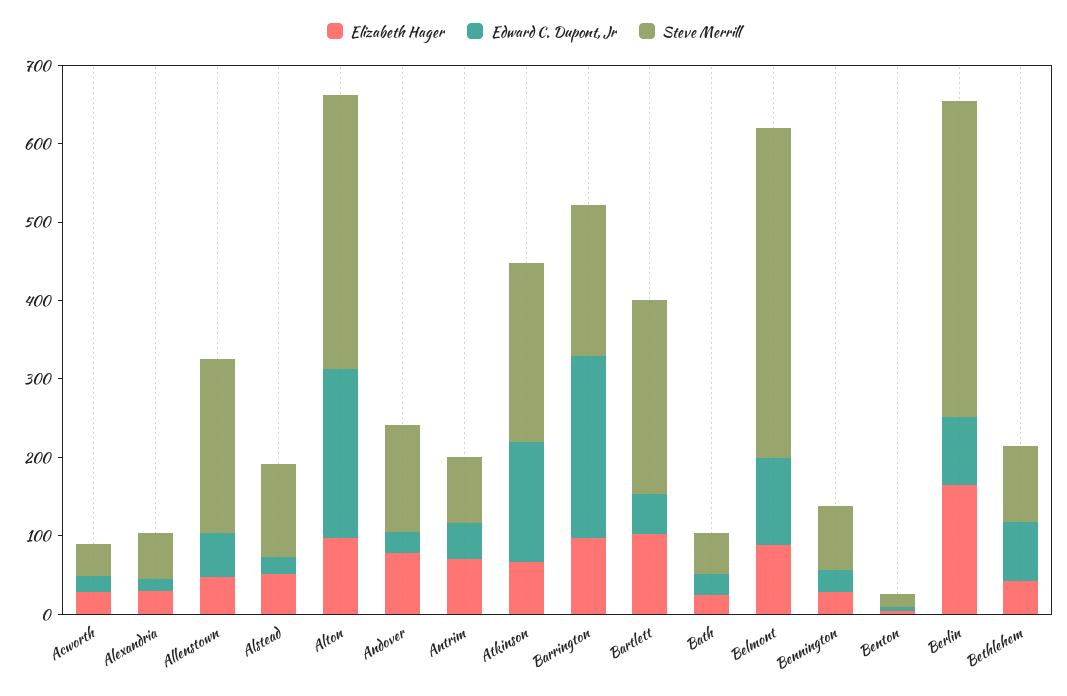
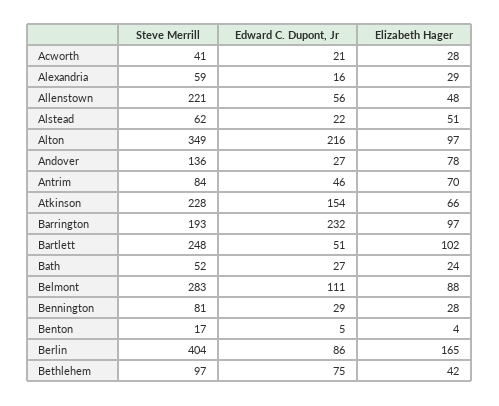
Steve Merrill, Alstead: 120 -> 62
Steve Merrill, Belmont: 420 -> 283

